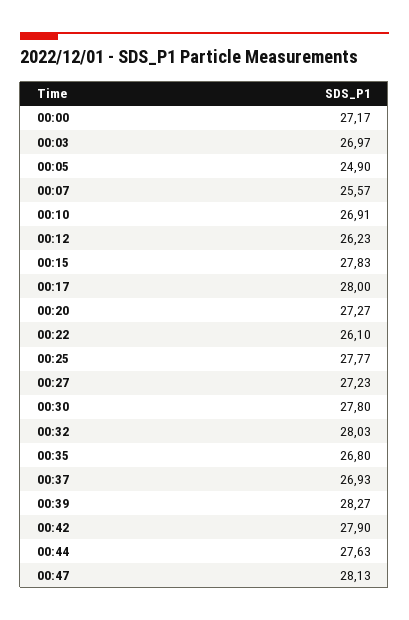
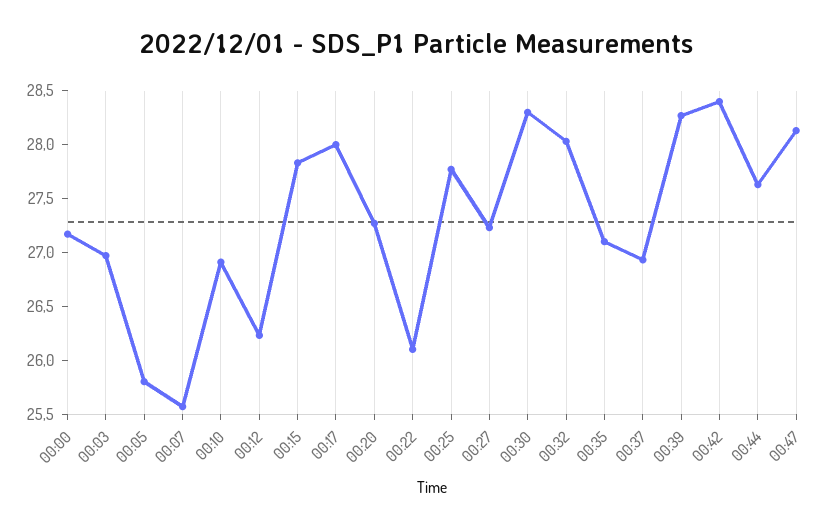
00:05: 24.9 -> 25.8
00:30: 27.8 -> 28.3
00:35: 26.8 -> 27.1
00:42: 27.9 -> 28.4

